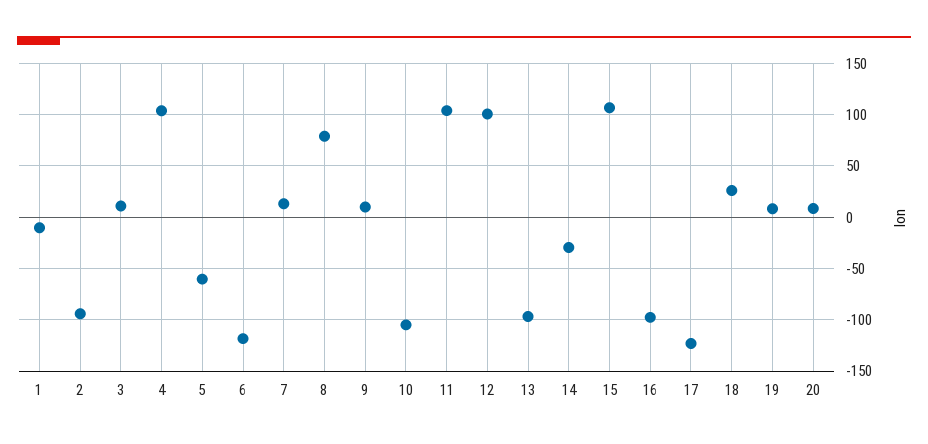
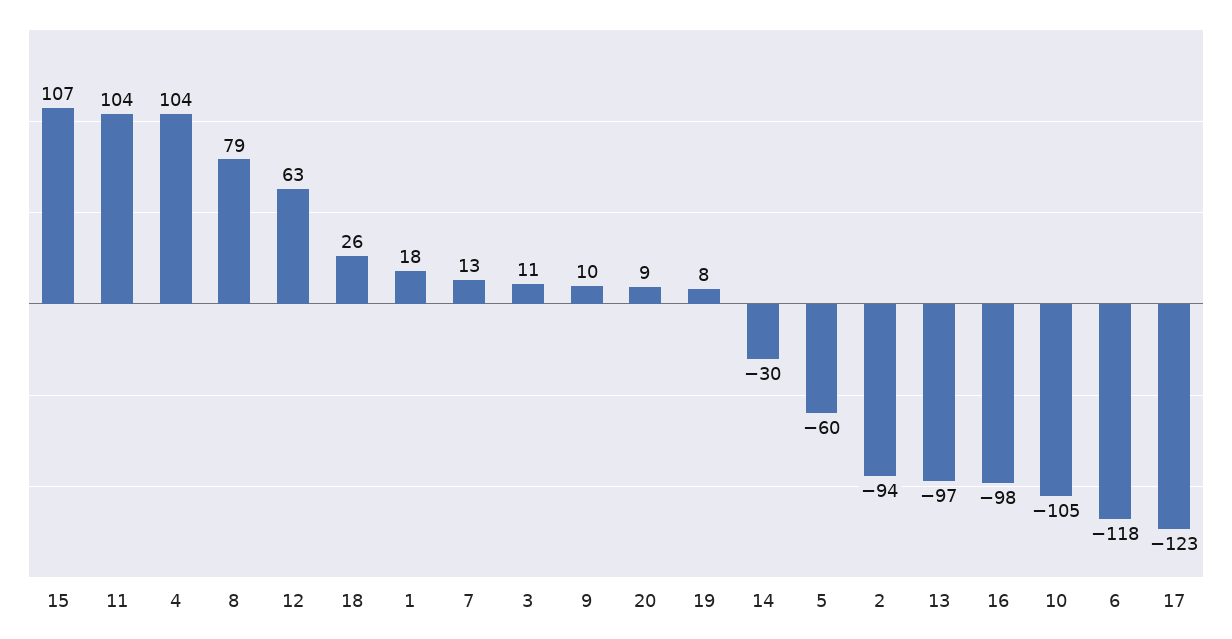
1: -10 -> 18
12: 100 -> 63

